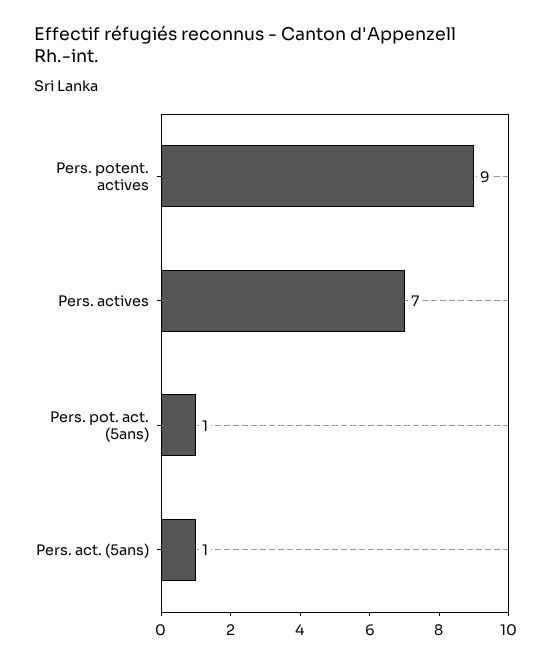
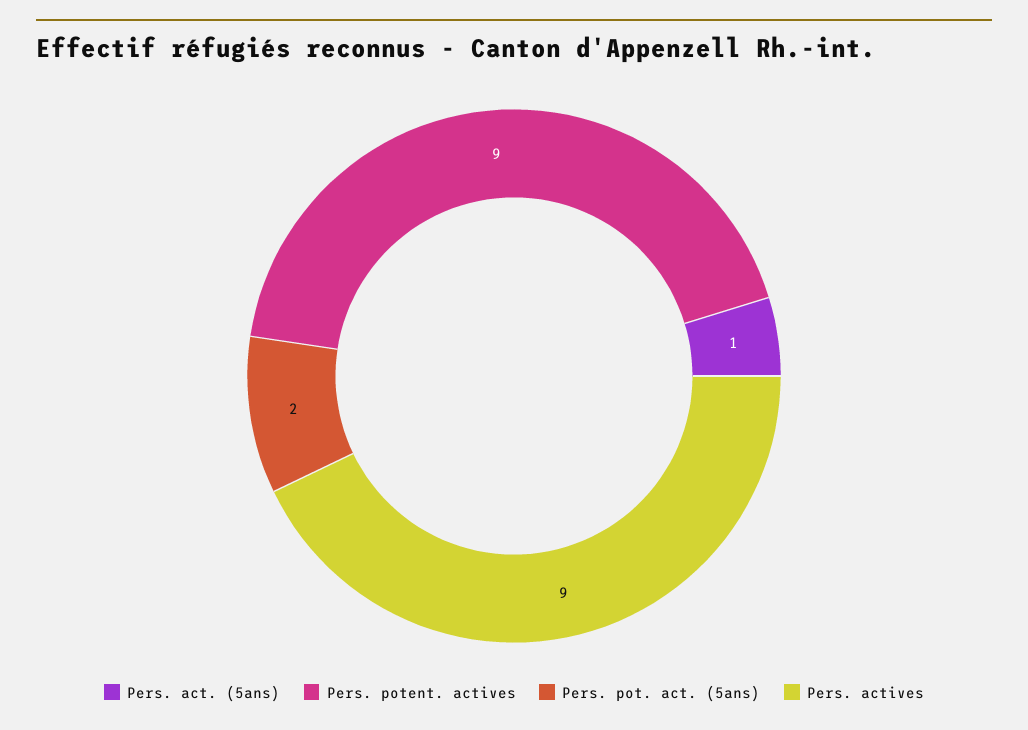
Pers. actives: 7 -> 9
Pers. pot. act. (5ans): 1 -> 2

